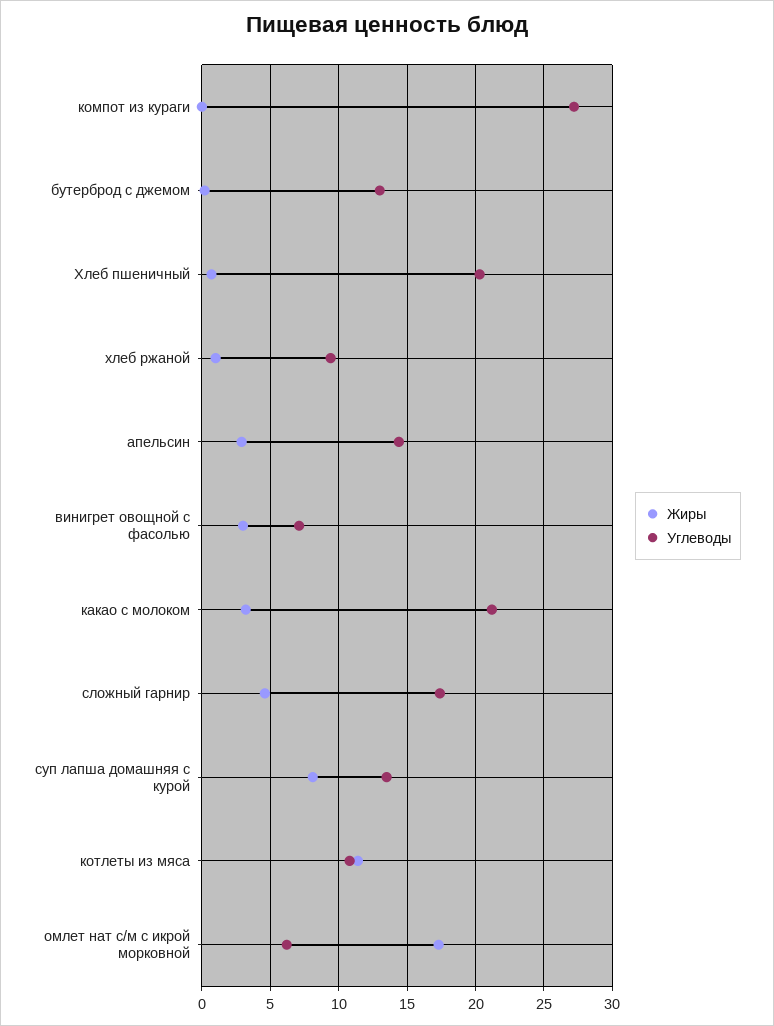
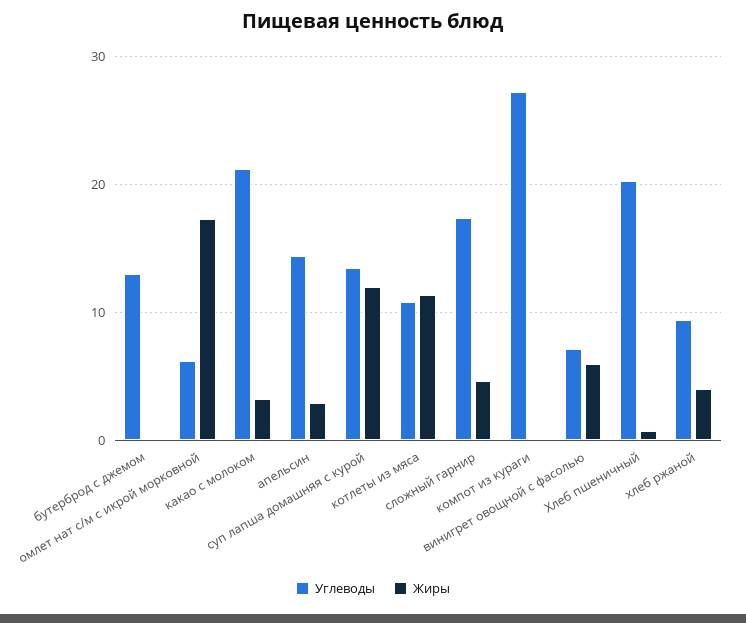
Жиры, хлеб ржаной: 1 -> 4
Жиры, винигрет овощной с фасолью: 3 -> 6
Жиры, суп лапша домашняя с курой: 8 -> 12

